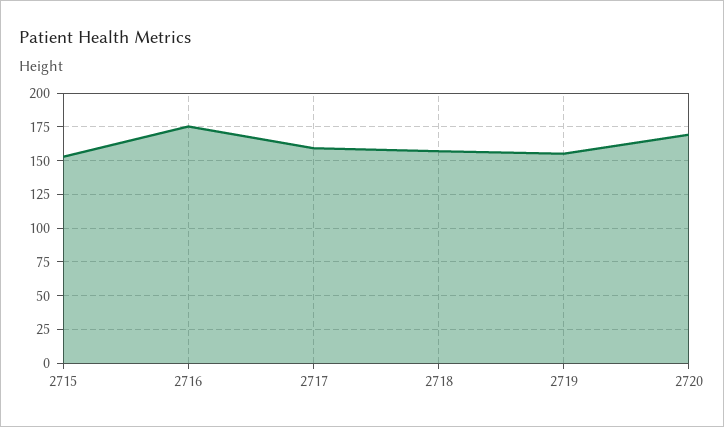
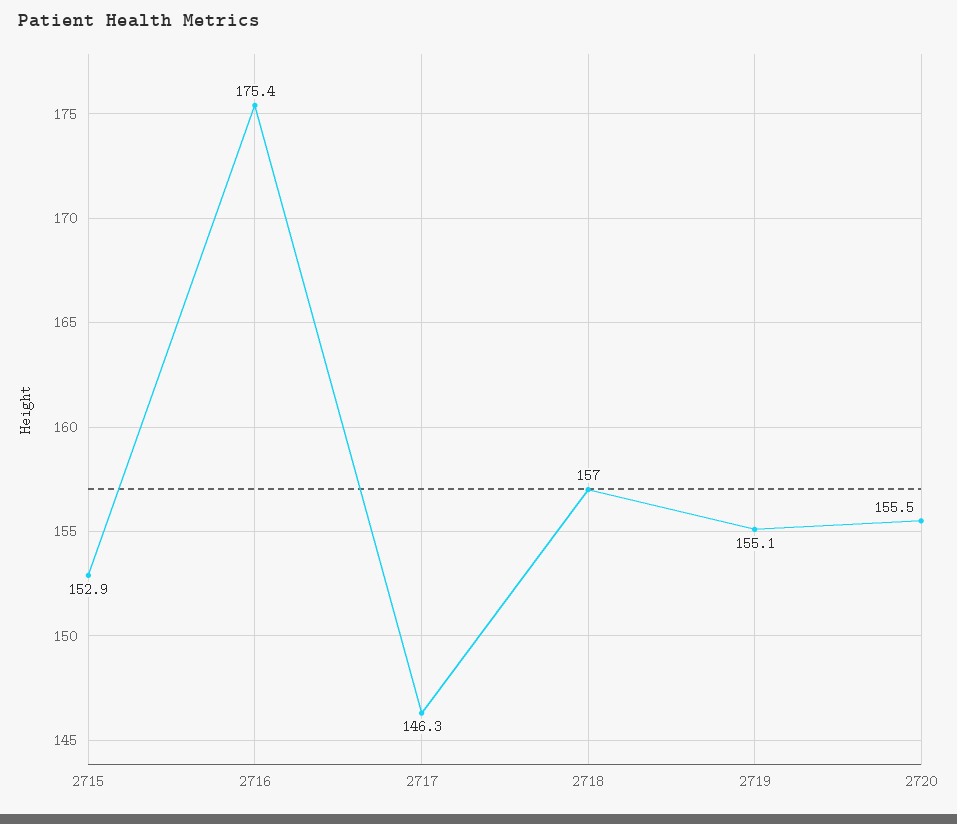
2717: 160 -> 146.3
2720: 170 -> 155.5

